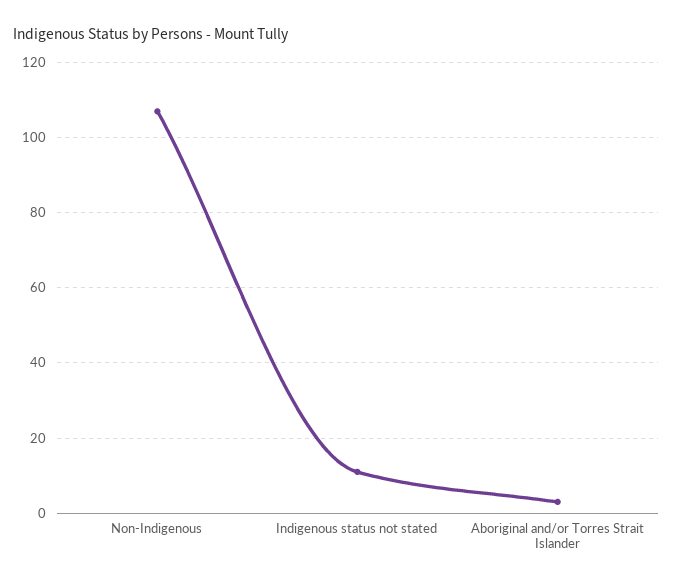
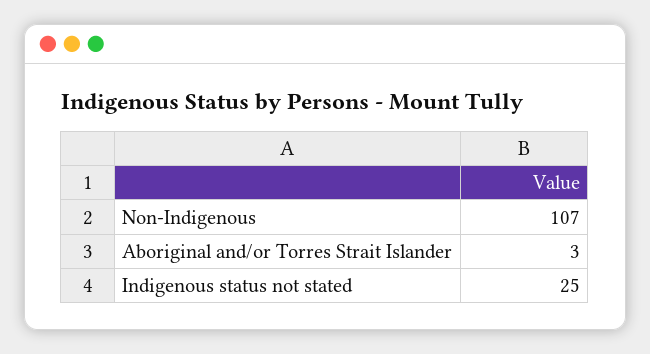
Indigenous status not stated: 10 -> 25

